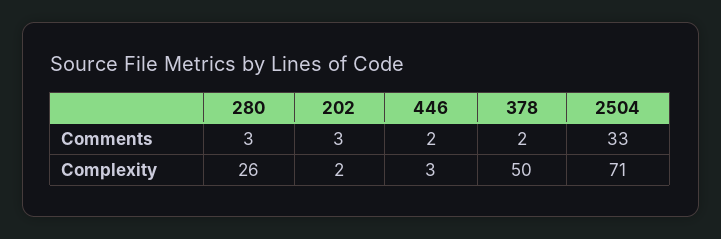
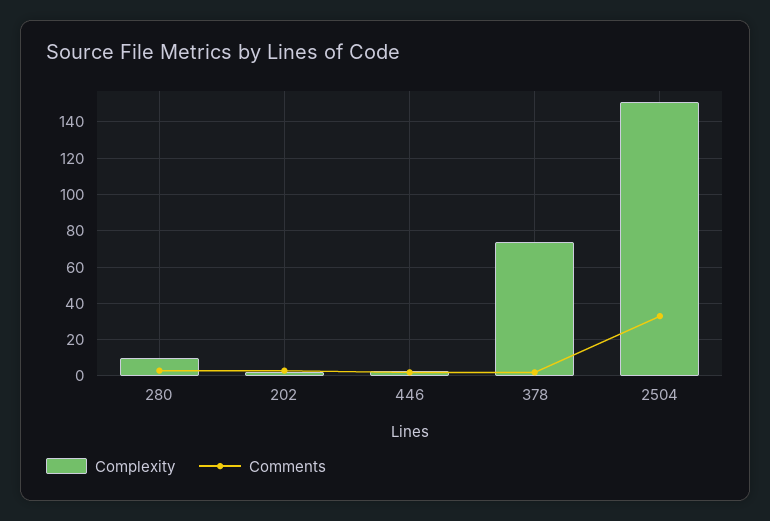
Complexity, 280: 26 -> 10
Complexity, 378: 50 -> 75
Complexity, 2504: 71 -> 150

